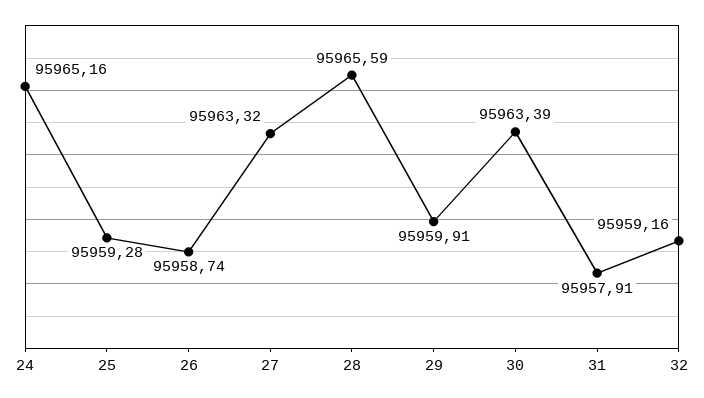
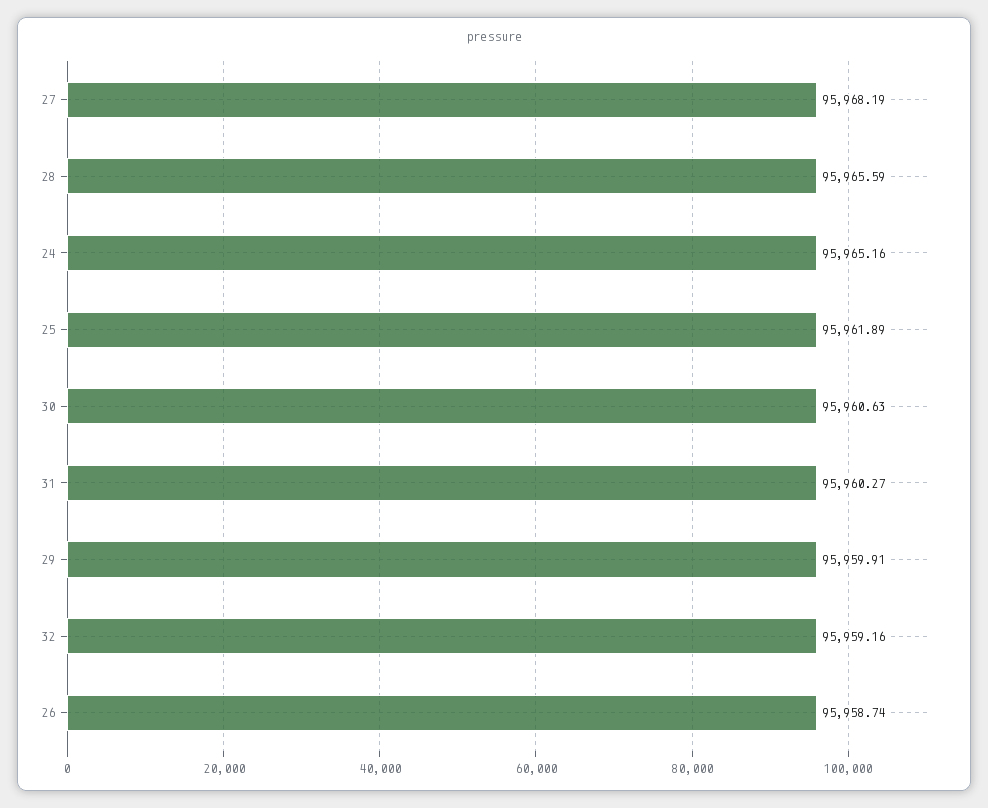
25: 95959.28 -> 95961.89
27: 95963.32 -> 95968.19
30: 95963.39 -> 95960.63
31: 95957.91 -> 95960.27

